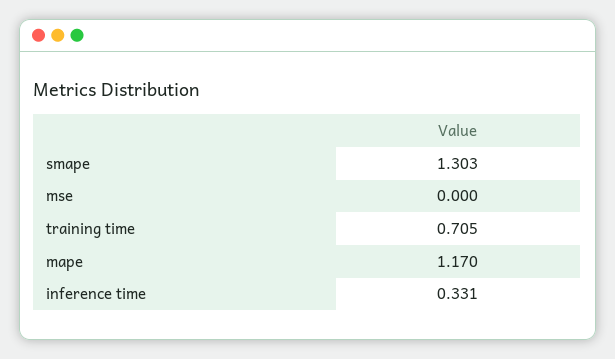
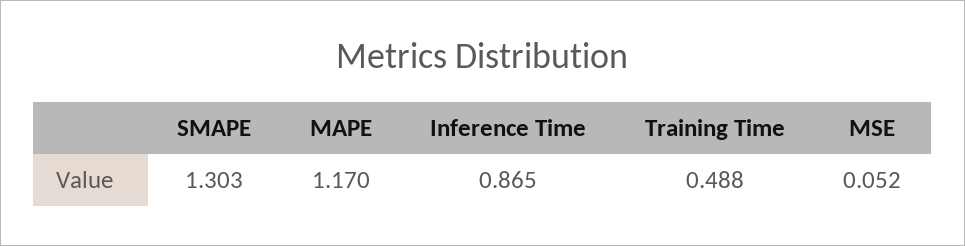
mse: 0 -> 0.052
training time: 0.705 -> 0.488
inference time: 0.331 -> 0.865

